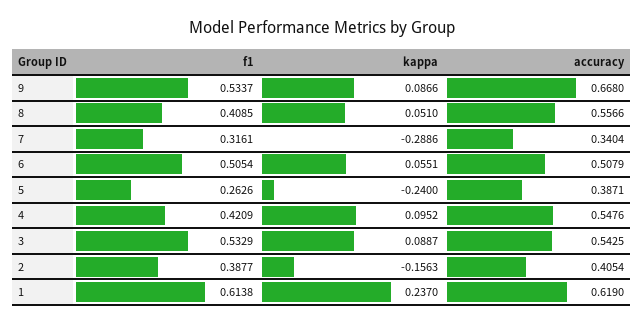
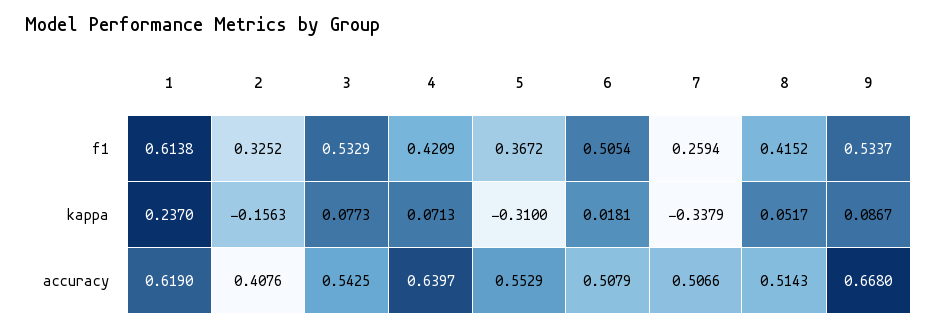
kappa, 9: 0.0866 -> 0.0867
f1, 8: 0.4085 -> 0.4152
kappa, 8: 0.051 -> 0.0517
accuracy, 8: 0.5566 -> 0.5143
f1, 7: 0.3161 -> 0.2594
kappa, 7: -0.2886 -> -0.3379
accuracy, 7: 0.3404 -> 0.5066
kappa, 6: 0.0551 -> 0.0181
f1, 5: 0.2626 -> 0.3672
kappa, 5: -0.24 -> -0.31
accuracy, 5: 0.3871 -> 0.5529
kappa, 4: 0.0952 -> 0.0713
accuracy, 4: 0.5476 -> 0.6397
kappa, 3: 0.0887 -> 0.0773
f1, 2: 0.3877 -> 0.3252
accuracy, 2: 0.4054 -> 0.4076

